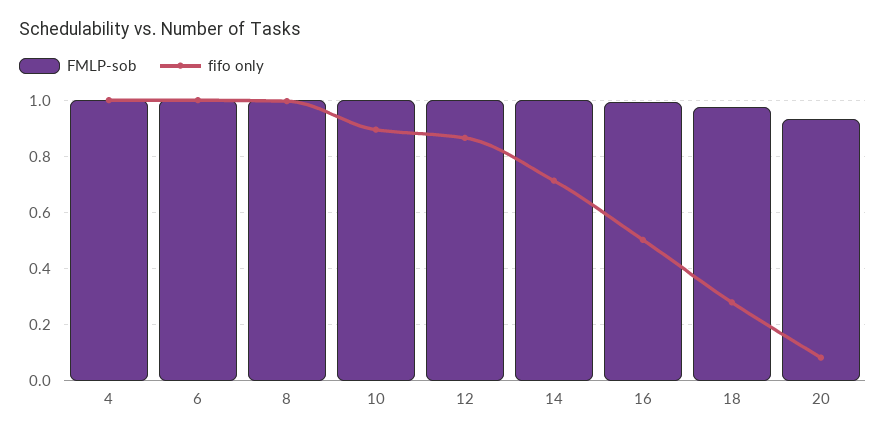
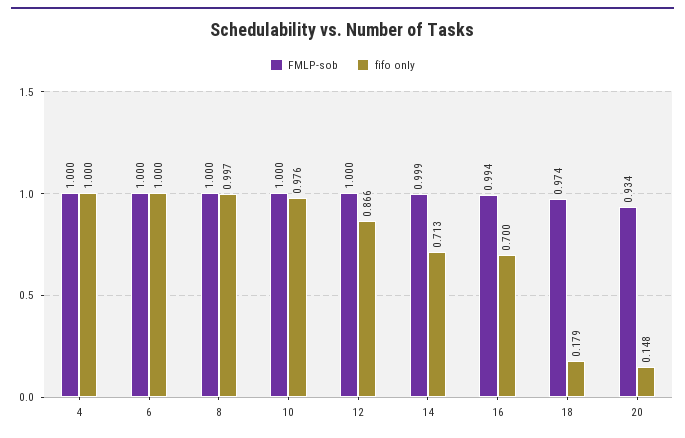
fifo only, 10: 0.9 -> 0.976
fifo only, 16: 0.5 -> 0.7
fifo only, 18: 0.275 -> 0.179
fifo only, 20: 0.075 -> 0.148

